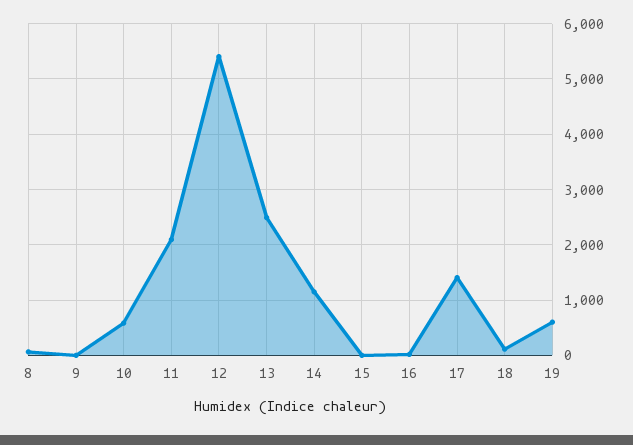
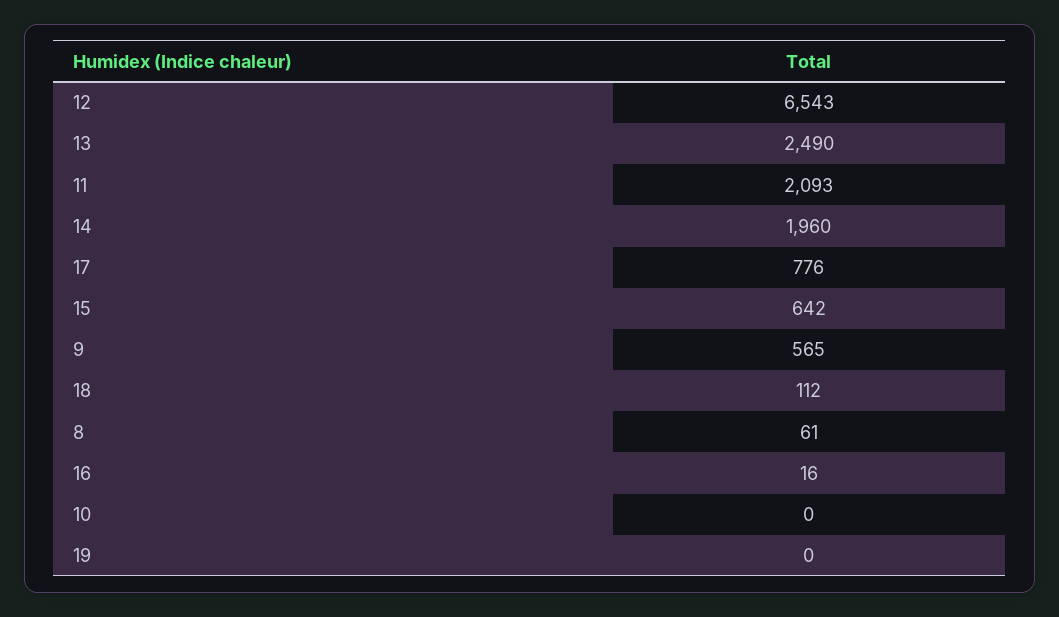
9: 0 -> 565
10: 600 -> 0
12: 5400 -> 6543
14: 1200 -> 1960
15: 0 -> 642
17: 1400 -> 776
19: 600 -> 0

